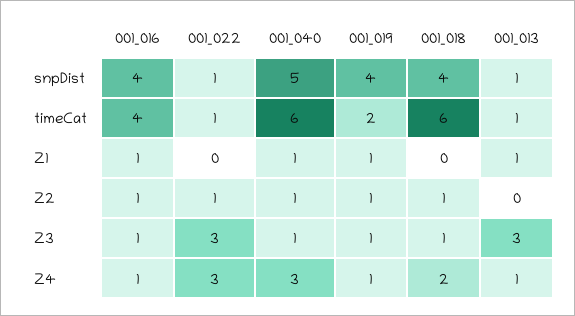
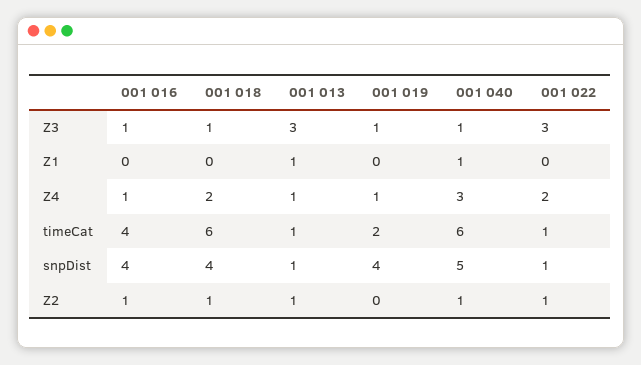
001_016, Z1: 1 -> 0
001_019, Z1: 1 -> 0
001_019, Z2: 1 -> 0
001_013, Z2: 0 -> 1
001_022, Z4: 3 -> 2

